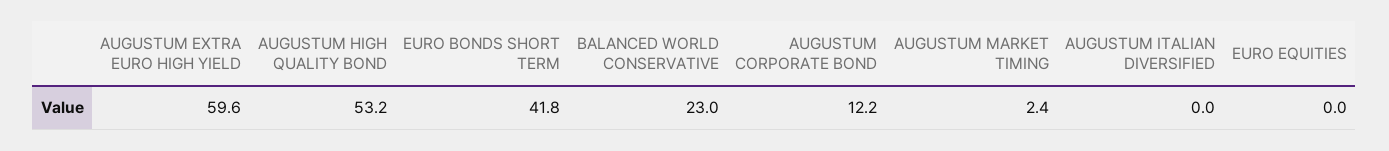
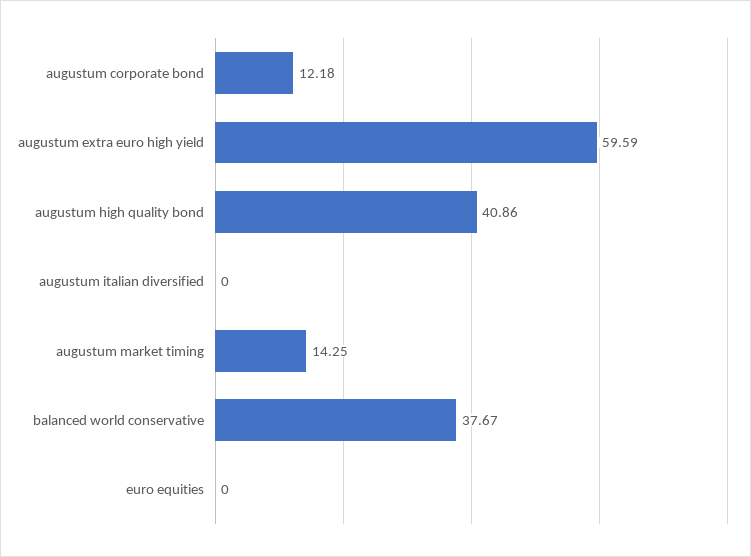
AUGUSTUM HIGH QUALITY BOND: 53.2 -> 40.86
EURO BONDS SHORT TERM: 41.8 -> none
BALANCED WORLD CONSERVATIVE: 23 -> 37.67
AUGUSTUM MARKET TIMING: 2.4 -> 14.25

